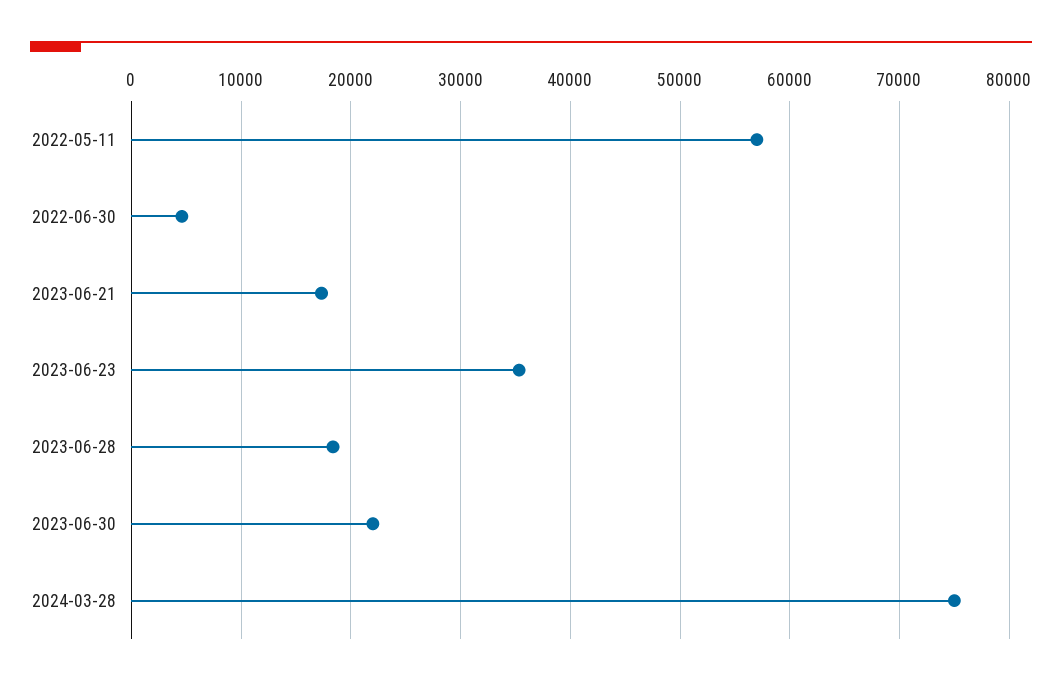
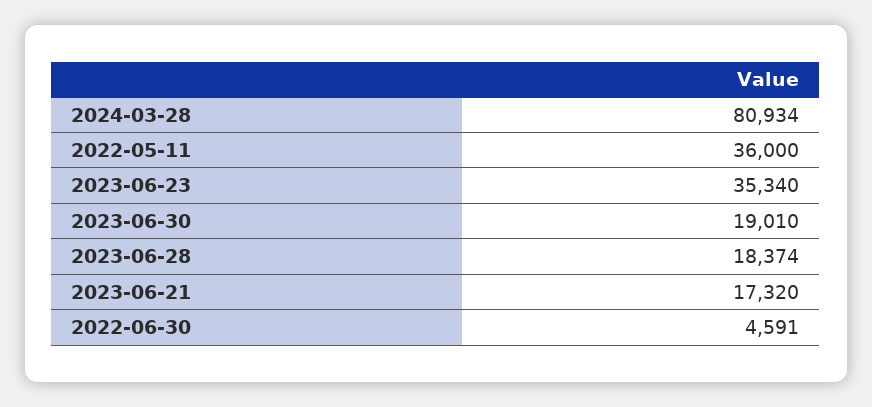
2022-05-11: 57000 -> 36000
2023-06-30: 22000 -> 19010
2024-03-28: 75000 -> 80934

